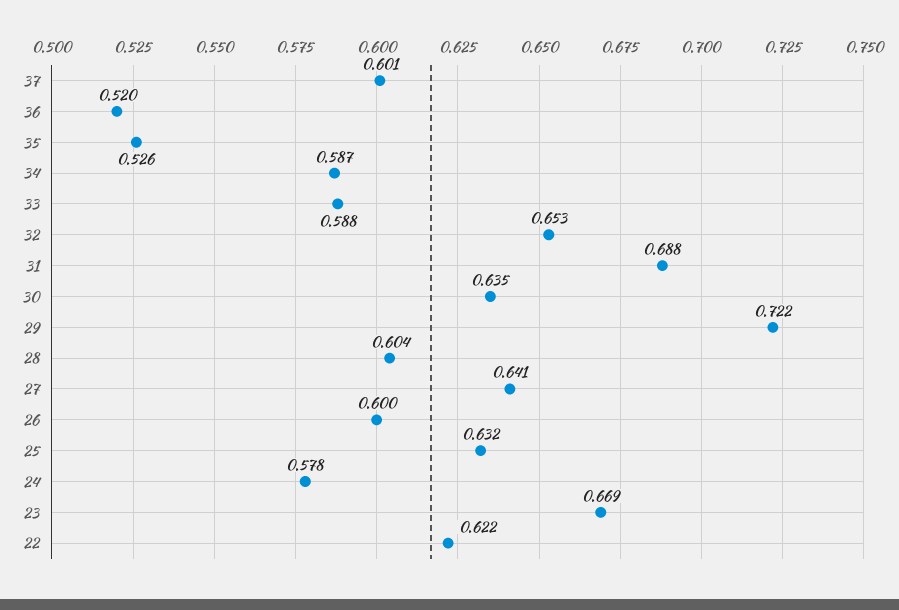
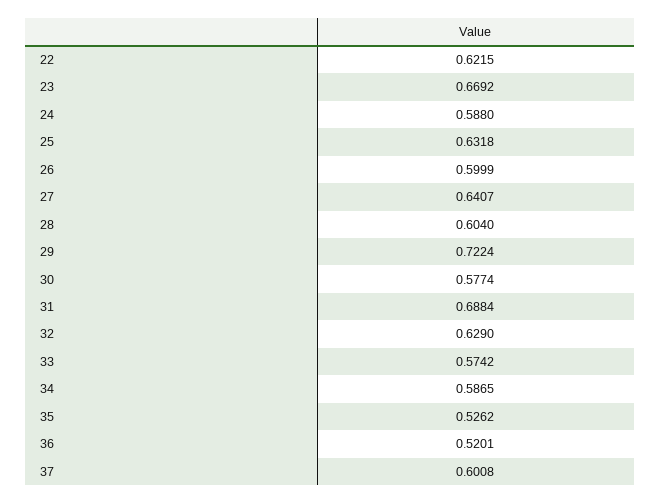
33: 0.588 -> 0.5742
32: 0.653 -> 0.629
30: 0.635 -> 0.5774
24: 0.578 -> 0.588

